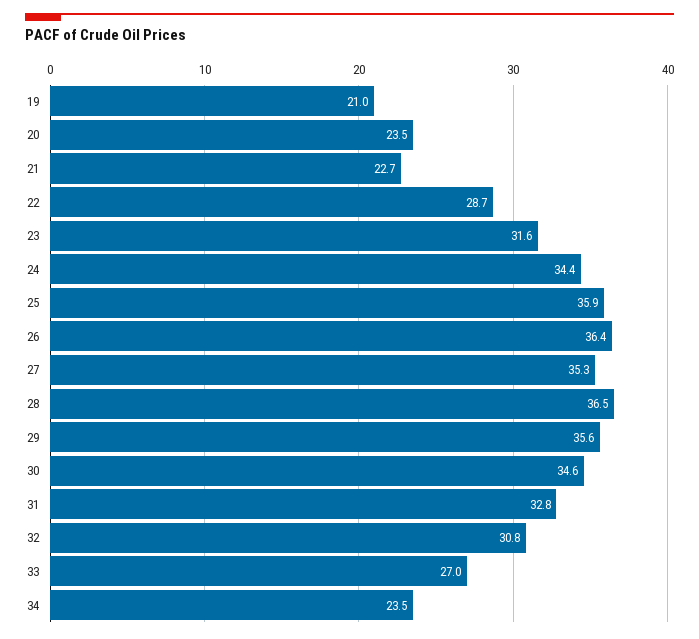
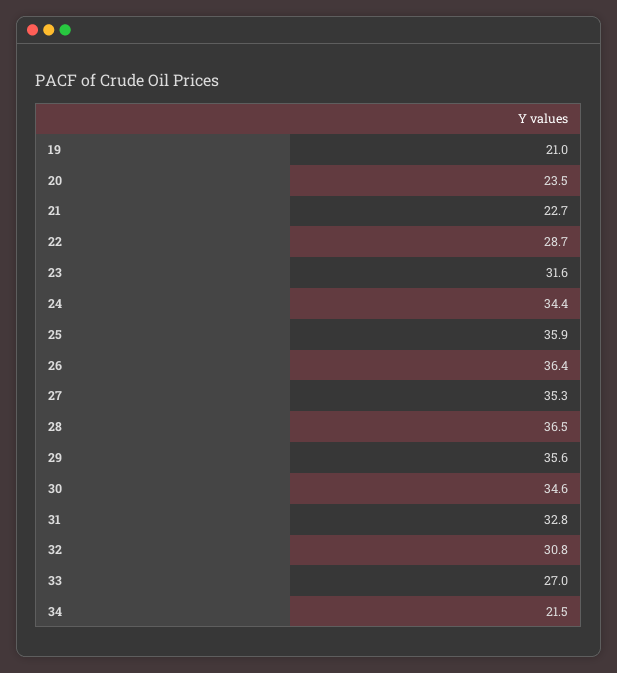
34: 23.5 -> 21.5

